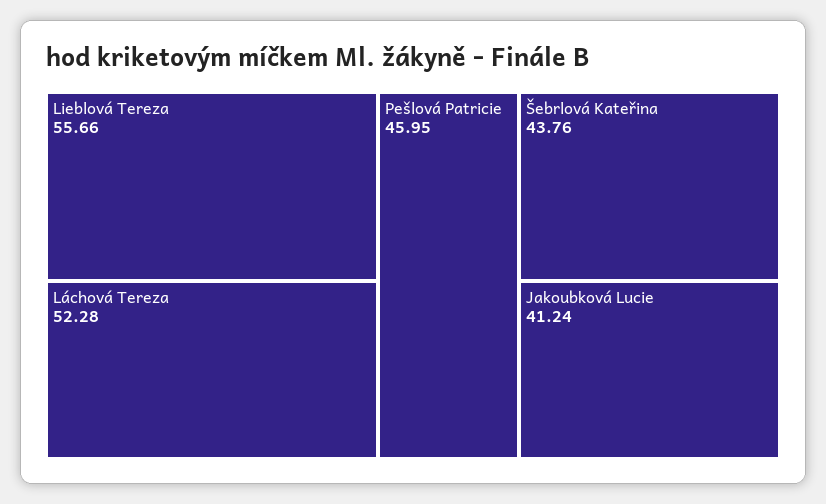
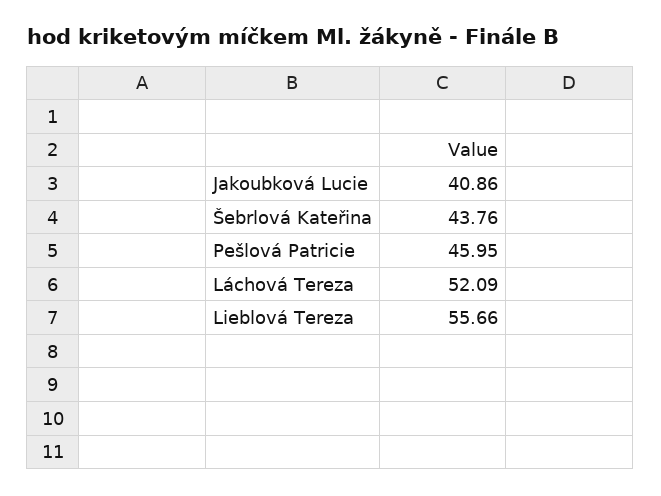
Láchová Tereza: 52.28 -> 52.09
Jakoubková Lucie: 41.24 -> 40.86

